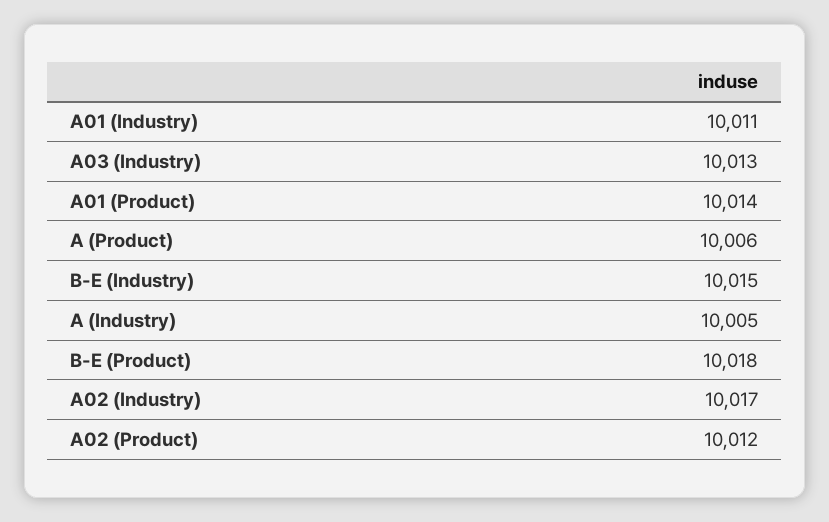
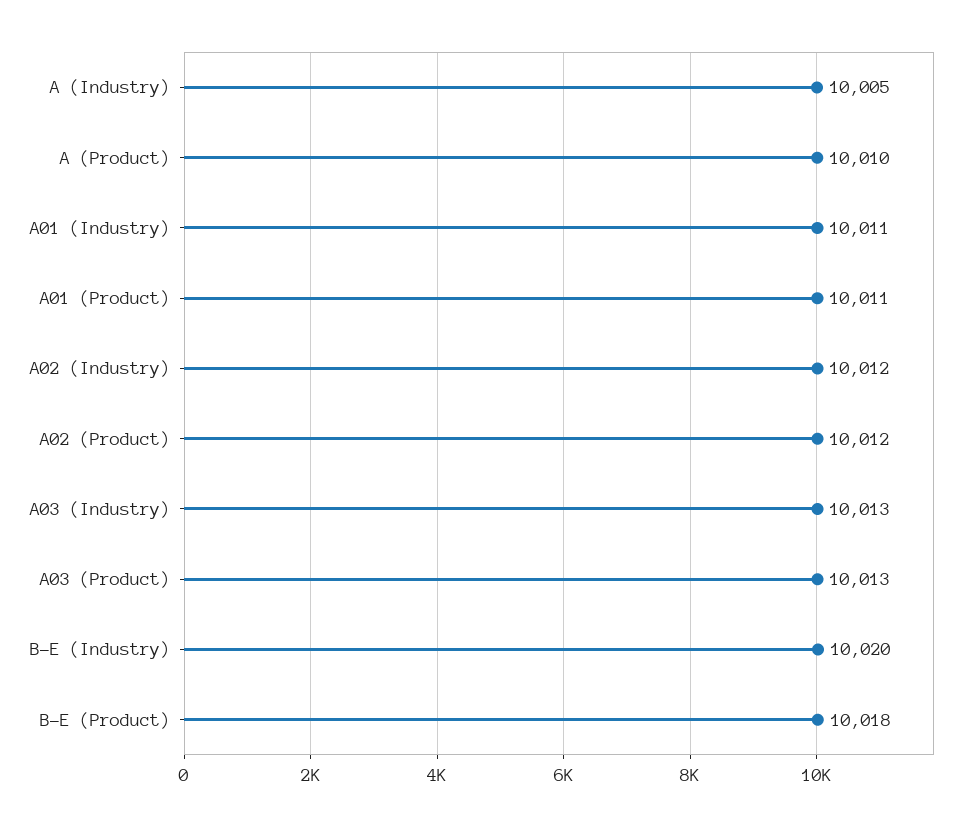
A01 (Product): 10014 -> 10011
A (Product): 10006 -> 10010
B-E (Industry): 10015 -> 10020
A02 (Industry): 10017 -> 10012
A03 (Product): none -> 10013

